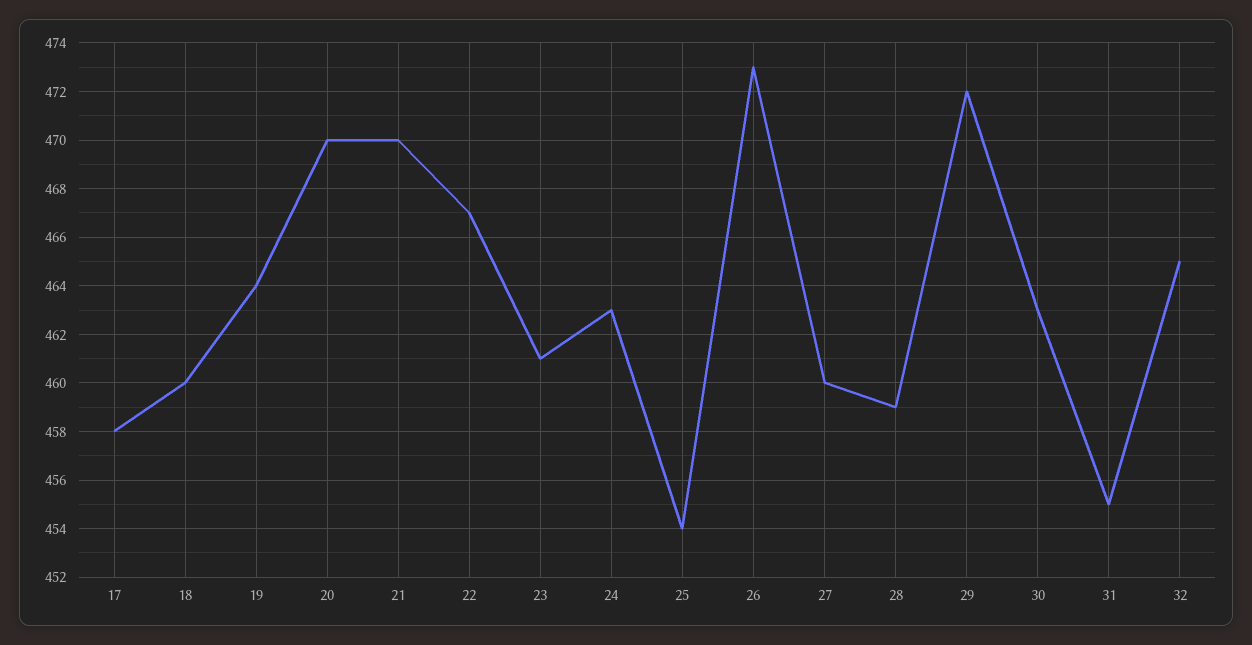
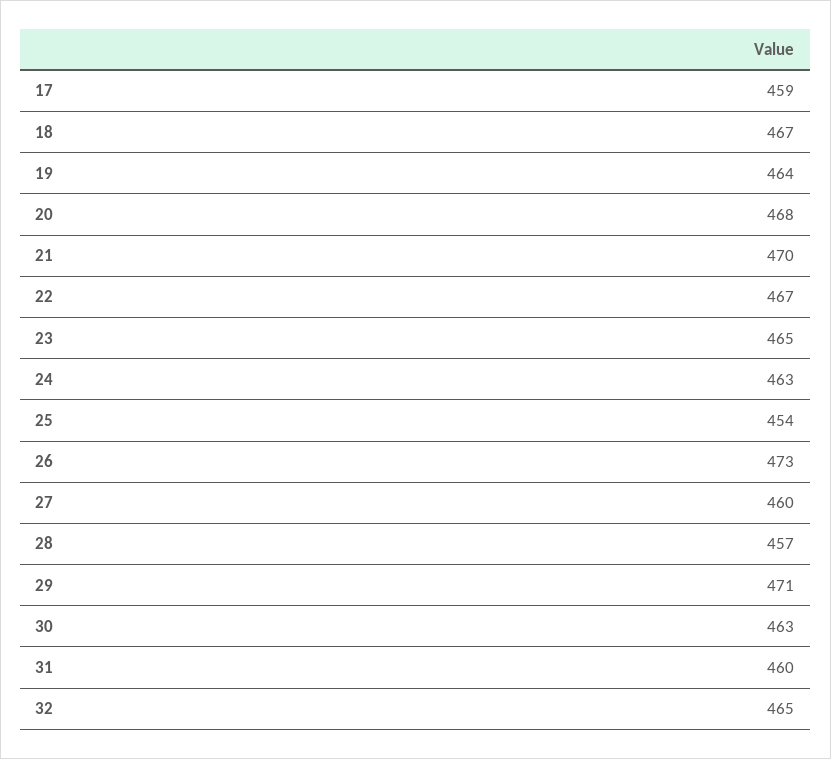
17: 458 -> 459
18: 460 -> 467
20: 470 -> 468
23: 461 -> 465
28: 459 -> 457
29: 472 -> 471
31: 455 -> 460

